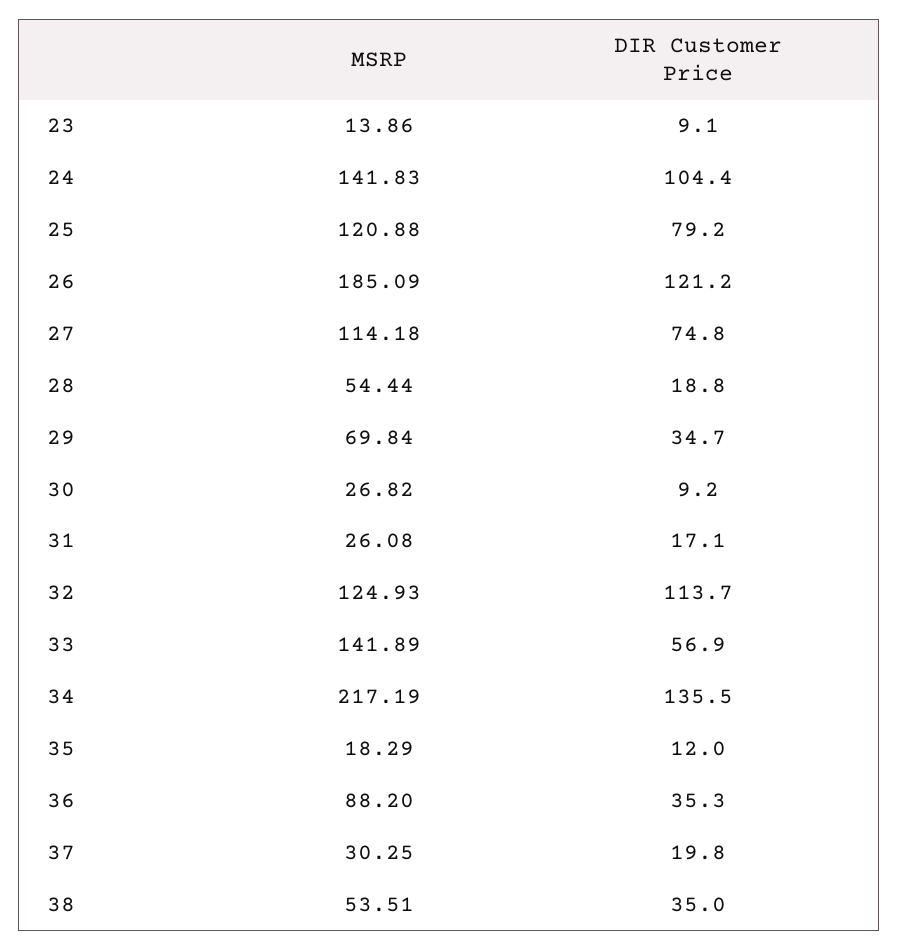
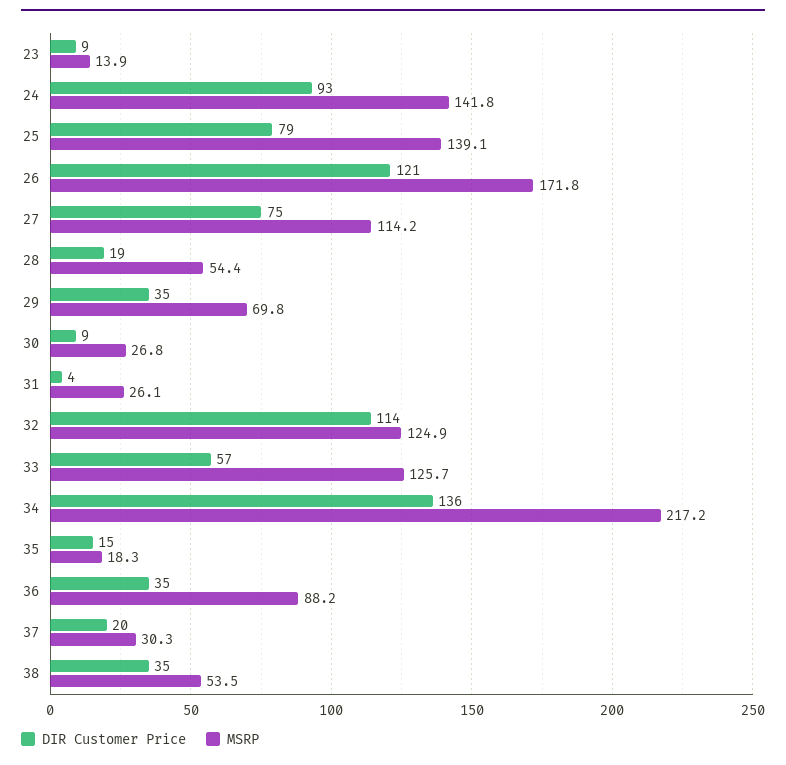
DIR Customer Price, 24: 104.4 -> 93
MSRP, 25: 120.88 -> 139.1
MSRP, 26: 185.09 -> 171.8
DIR Customer Price, 31: 17.1 -> 4
MSRP, 33: 141.89 -> 125.7
DIR Customer Price, 35: 12 -> 15

